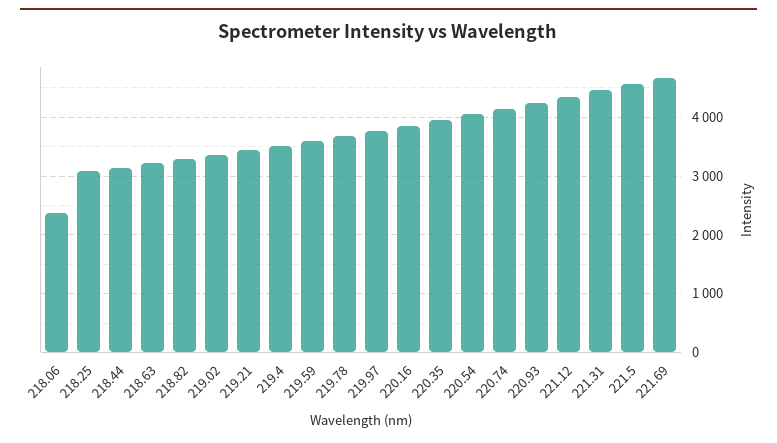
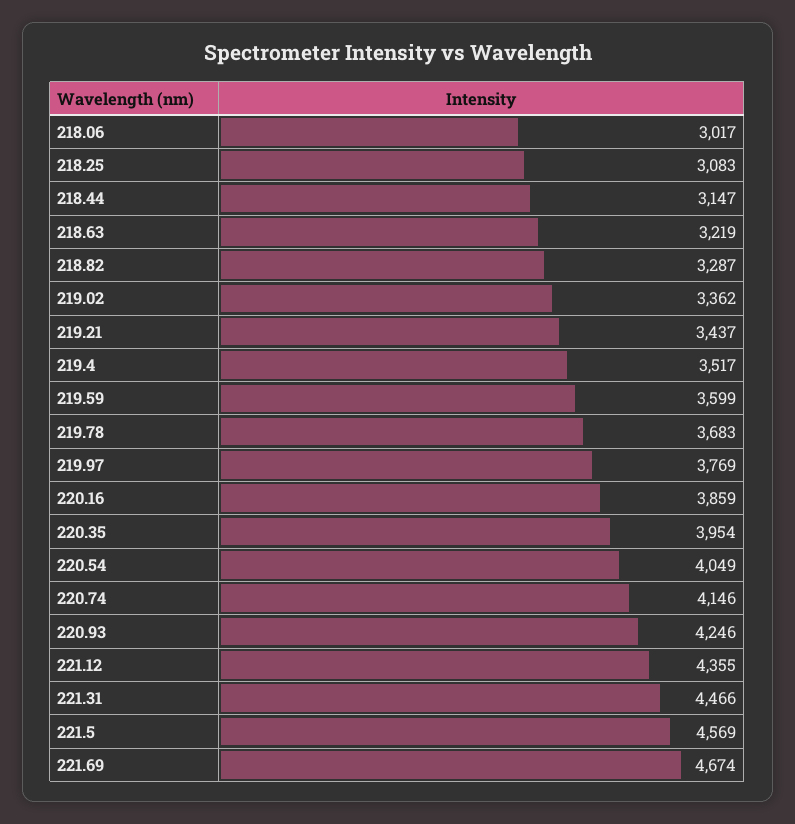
218.06: 2400 -> 3017

